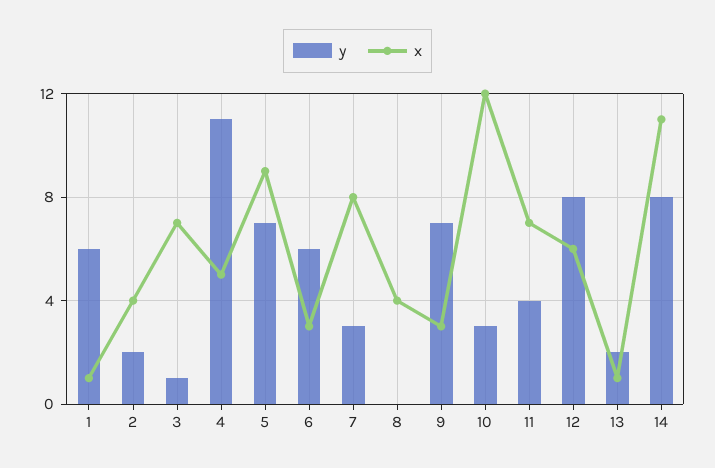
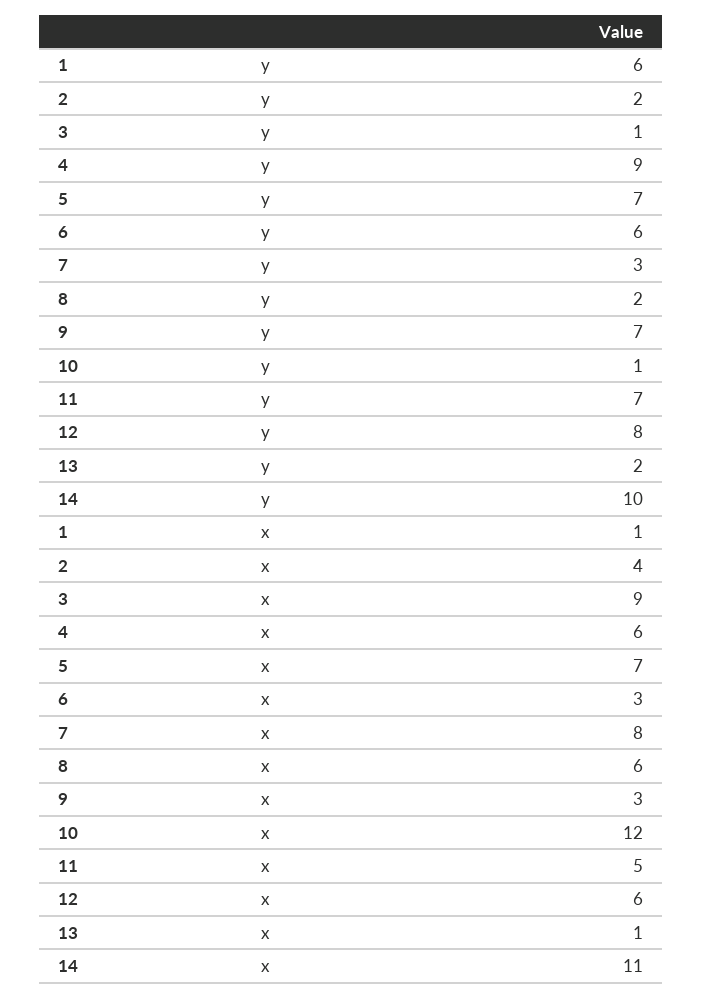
x, 3: 7 -> 9
y, 4: 11 -> 9
x, 4: 5 -> 6
x, 5: 9 -> 7
y, 8: 0 -> 2
x, 8: 4 -> 6
y, 10: 3 -> 1
y, 11: 4 -> 7
x, 11: 7 -> 5
y, 14: 8 -> 10

